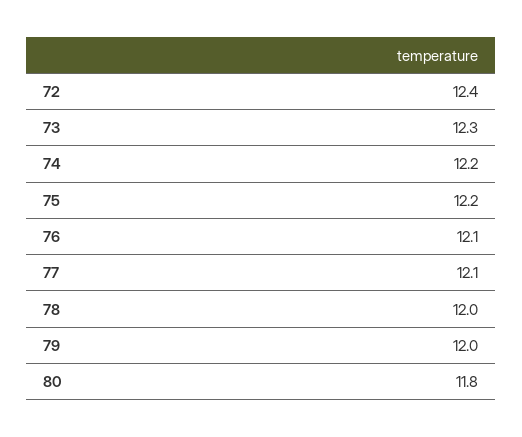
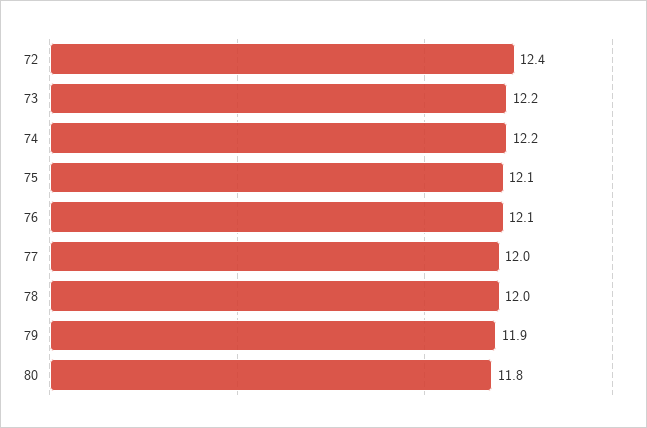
73: 12.3 -> 12.2
75: 12.2 -> 12.1
77: 12.1 -> 12
79: 12 -> 11.9

